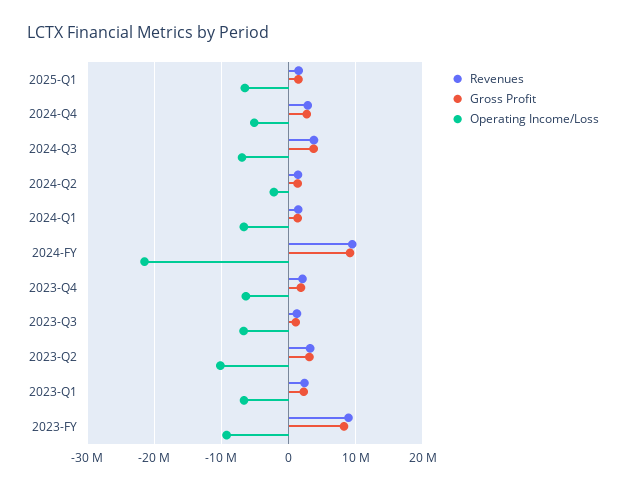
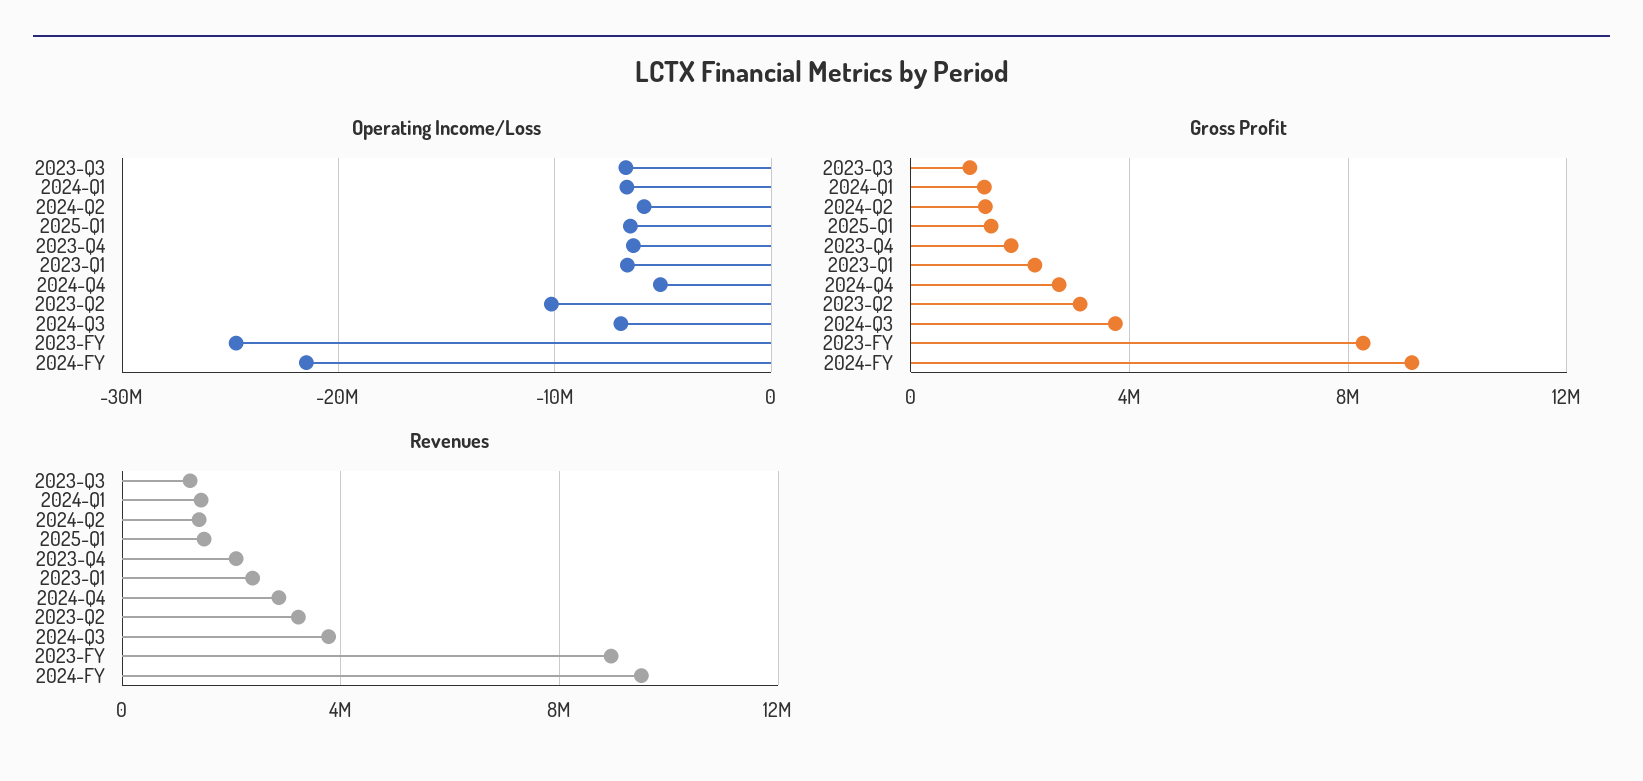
Operating Income/Loss, 2024-Q2: -2000000 -> -6000000
Operating Income/Loss, 2023-FY: -9000000 -> -25000000

